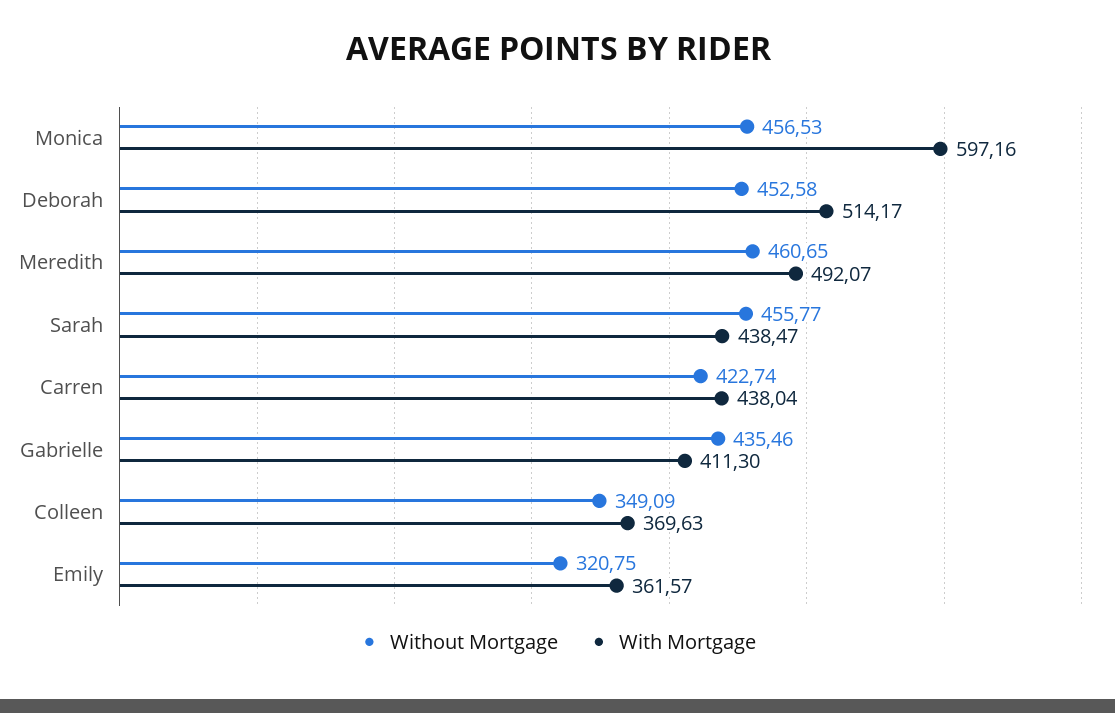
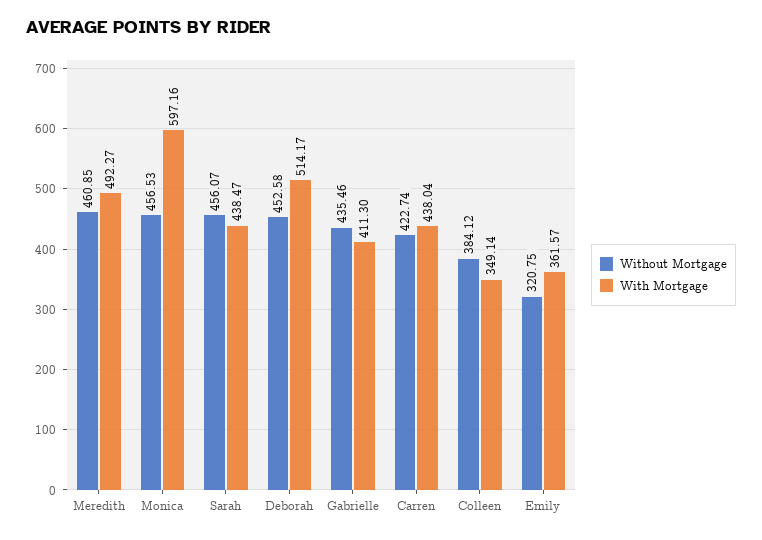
Without Mortgage, Meredith: 460.65 -> 460.85
With Mortgage, Meredith: 492.07 -> 492.27
Without Mortgage, Sarah: 455.77 -> 456.07
Without Mortgage, Colleen: 349.09 -> 384.12
With Mortgage, Colleen: 369.63 -> 349.14

